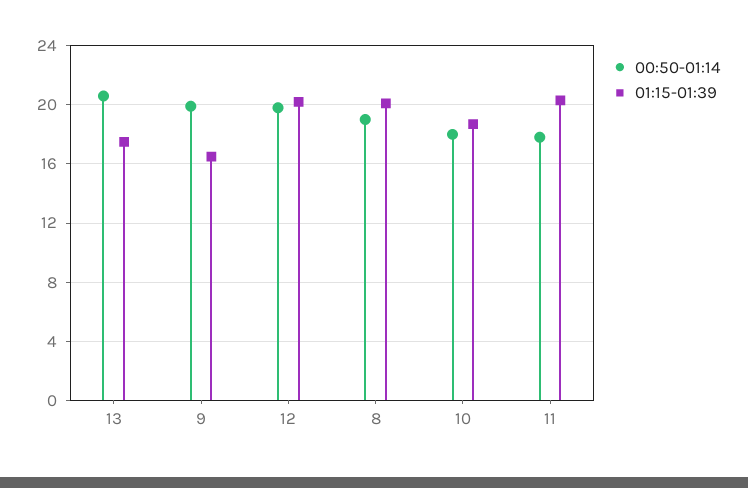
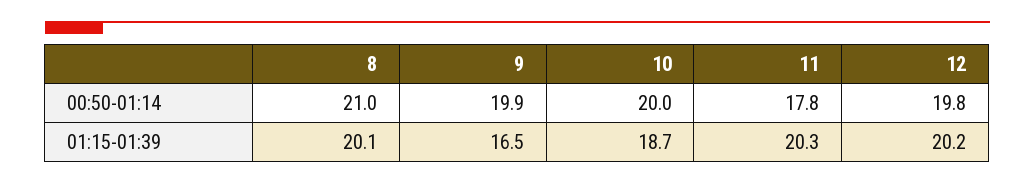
00:50-01:14, 13: 20.5 -> none
01:15-01:39, 13: 17.5 -> none
00:50-01:14, 8: 19 -> 21
00:50-01:14, 10: 18 -> 20

